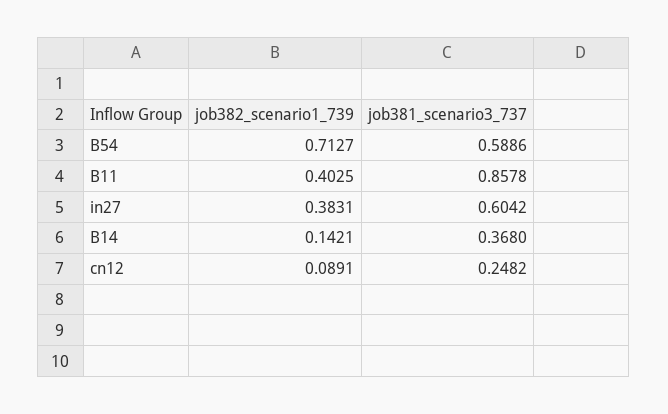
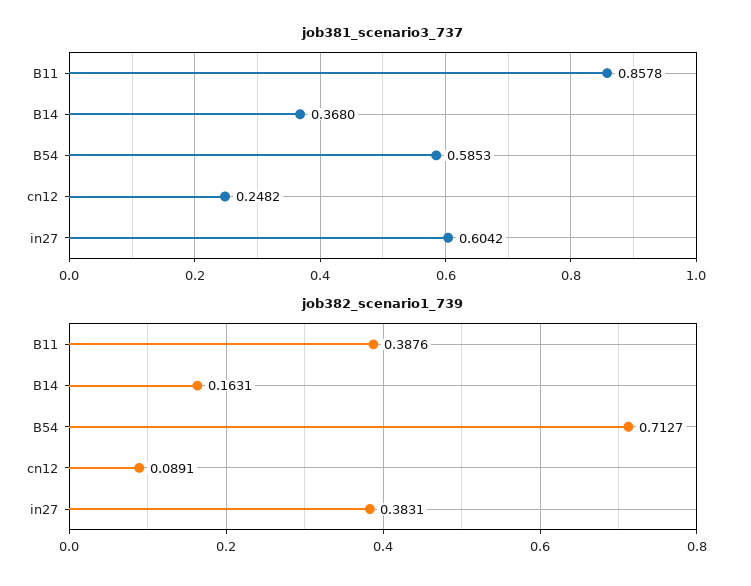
job381_scenario3_737, B54: 0.5886 -> 0.5853
job382_scenario1_739, B11: 0.4025 -> 0.3876
job382_scenario1_739, B14: 0.1421 -> 0.1631

